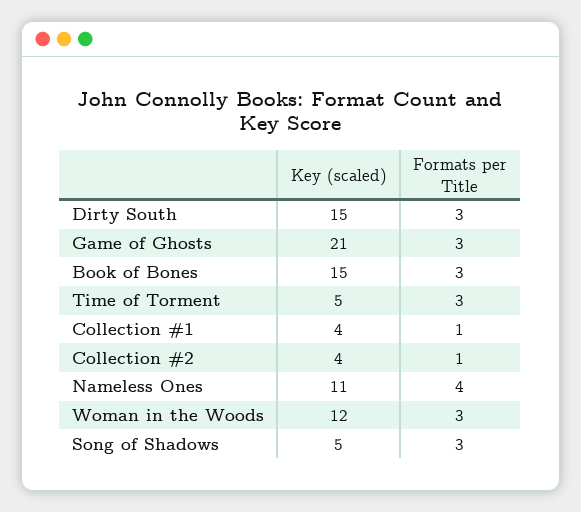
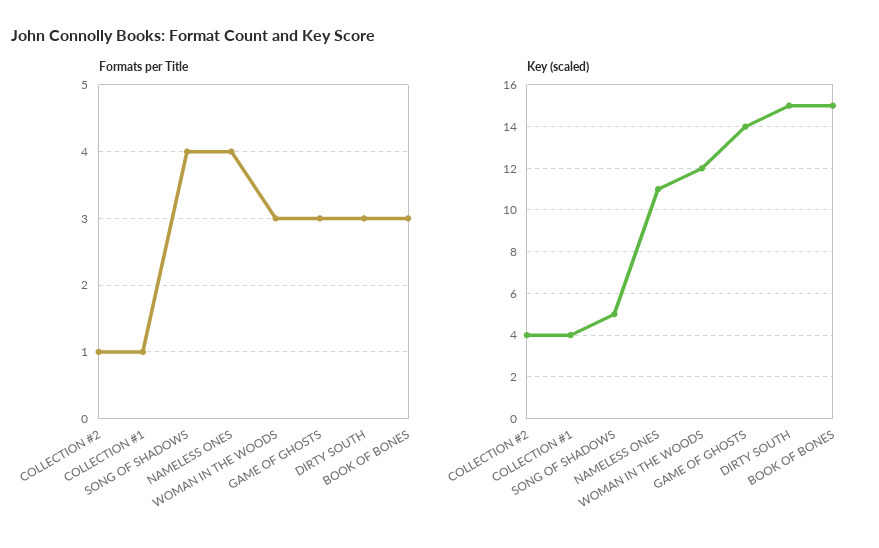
Key (scaled), Game of Ghosts: 21 -> 14
Key (scaled), Time of Torment: 5 -> none
Formats per Title, Time of Torment: 3 -> none
Formats per Title, Song of Shadows: 3 -> 4

